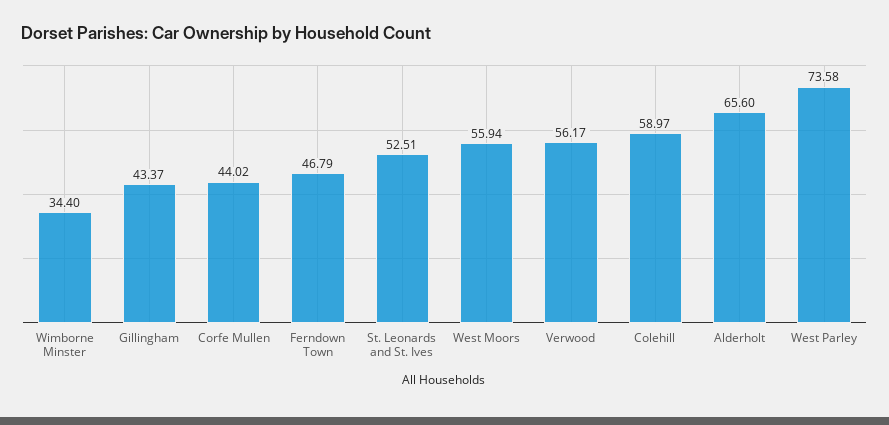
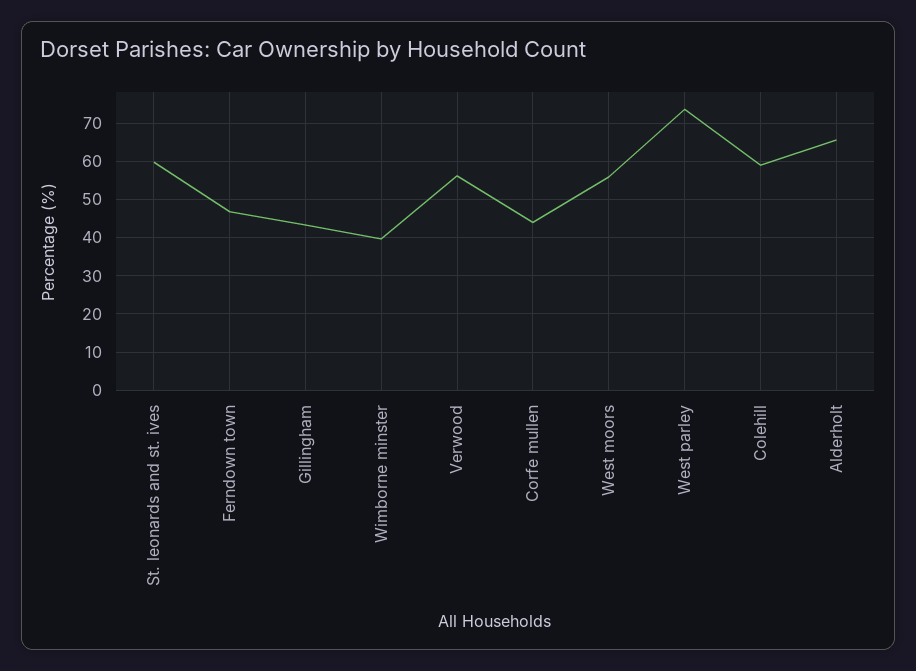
Wimborne Minster: 34.4 -> 40
St. Leonards and St. Ives: 52.51 -> 60

